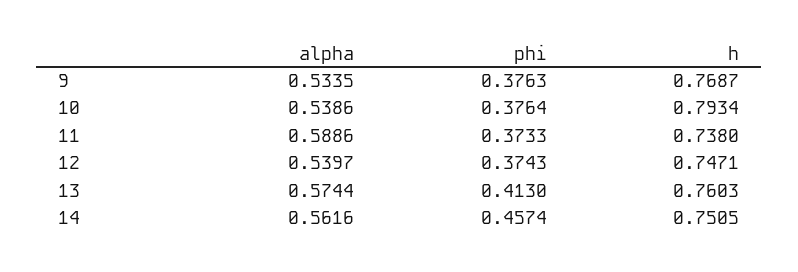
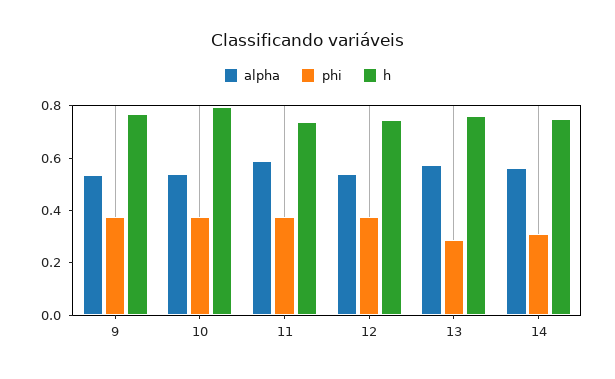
phi, 13: 0.413 -> 0.3
phi, 14: 0.4574 -> 0.3

